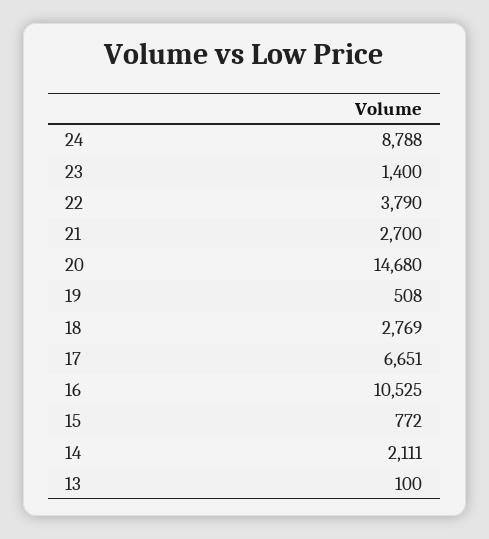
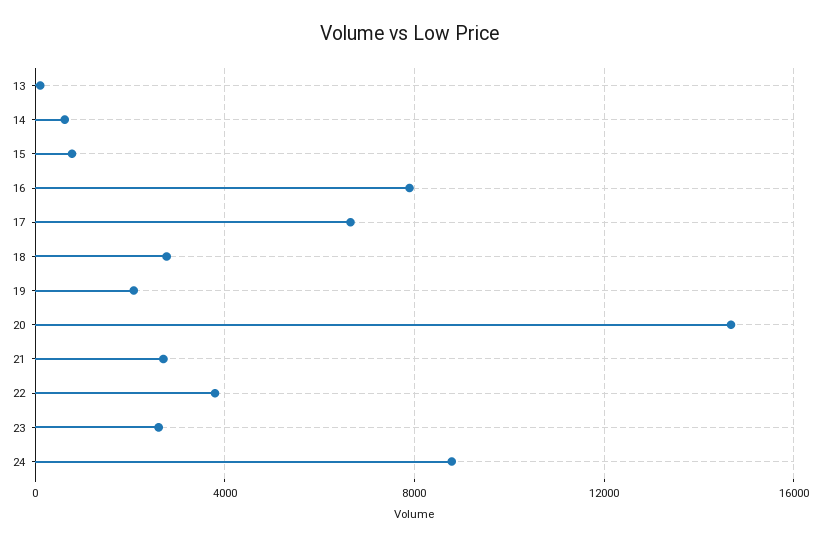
23: 1400 -> 2500
19: 508 -> 2000
16: 10525 -> 8000
14: 2111 -> 500

